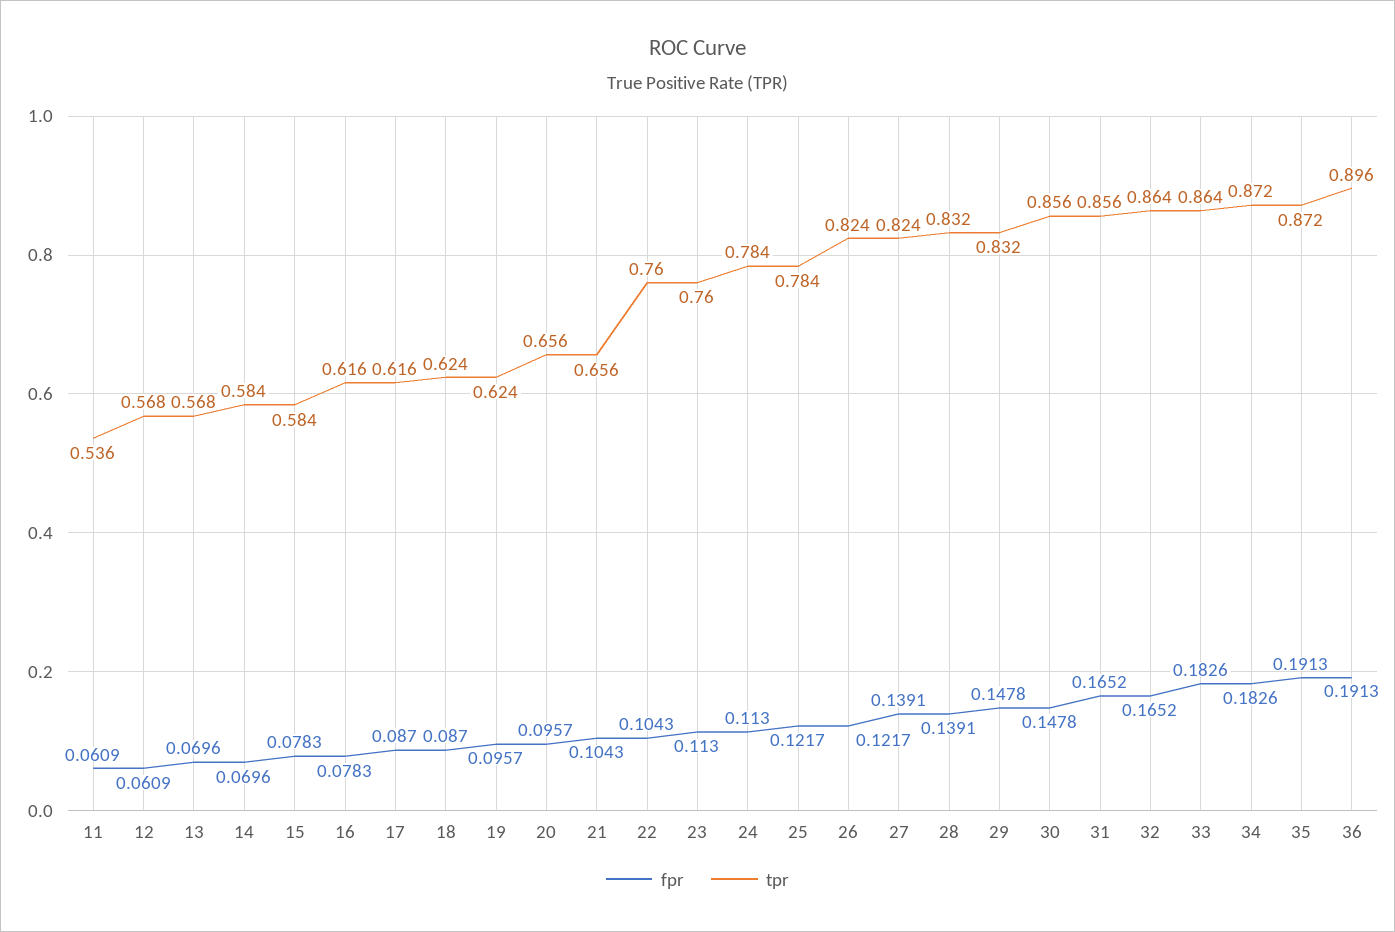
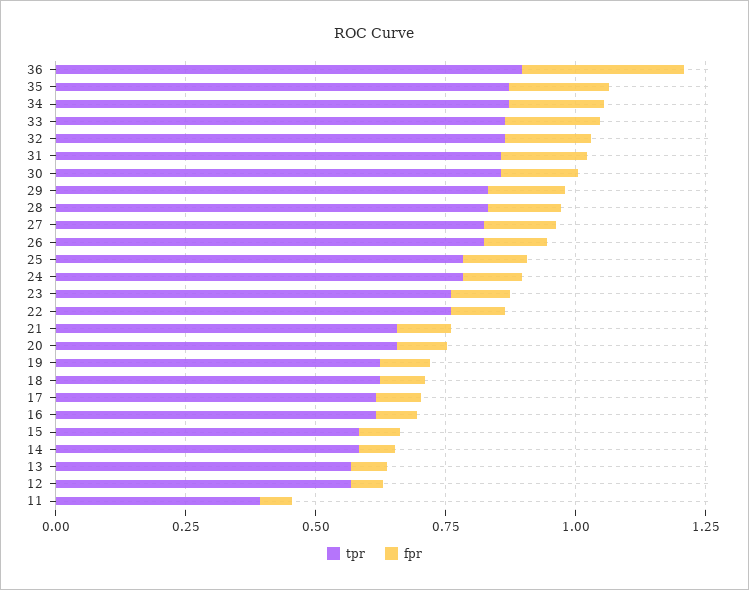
tpr, 11: 0.536 -> 0.4
fpr, 36: 0.1913 -> 0.3

